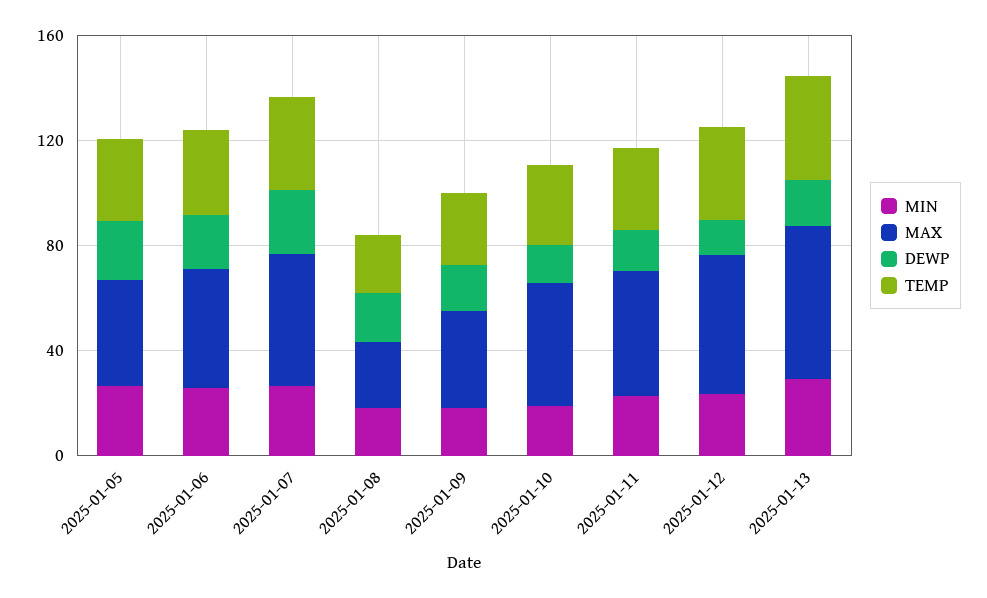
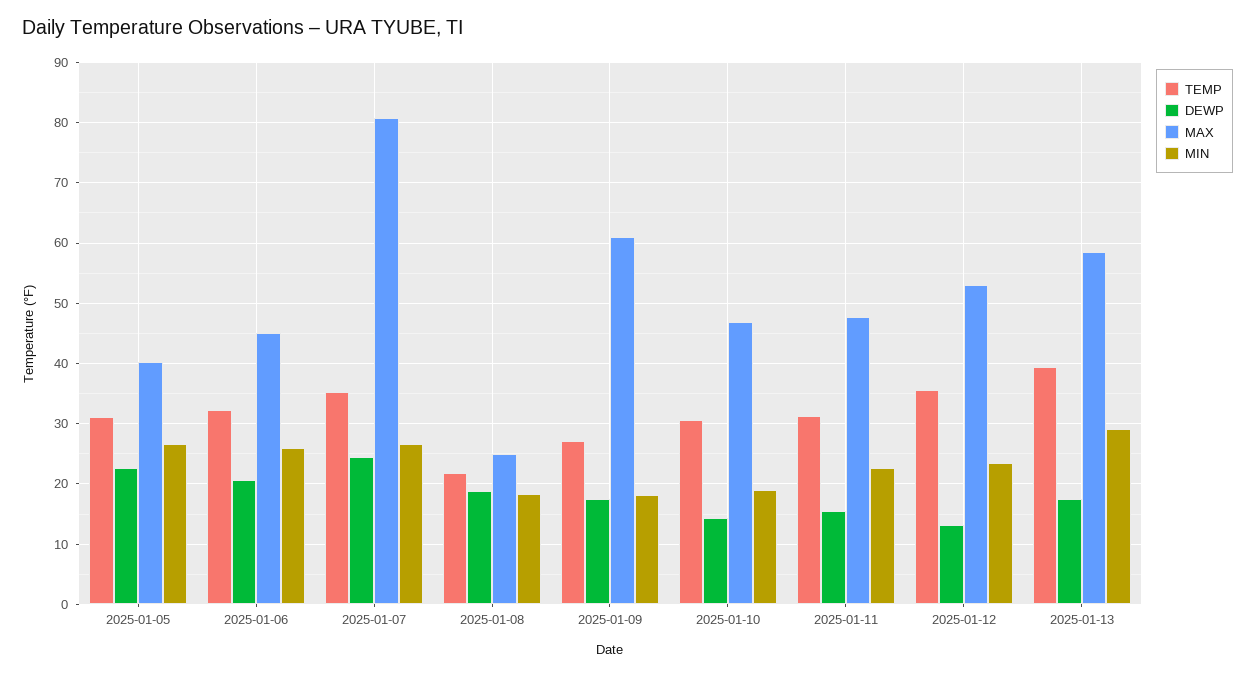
MAX, 2025-01-07: 50 -> 81
MAX, 2025-01-09: 40 -> 61

